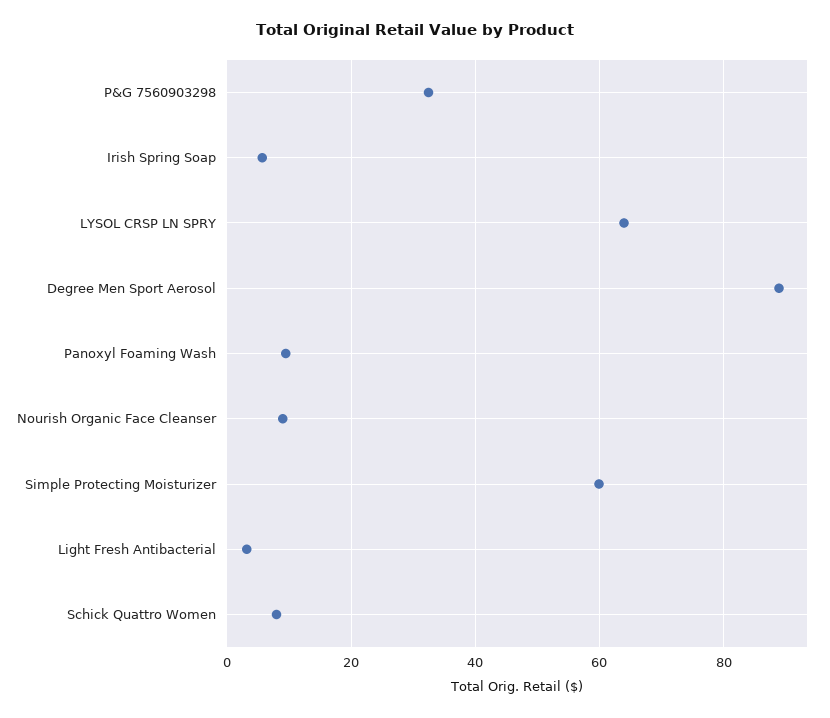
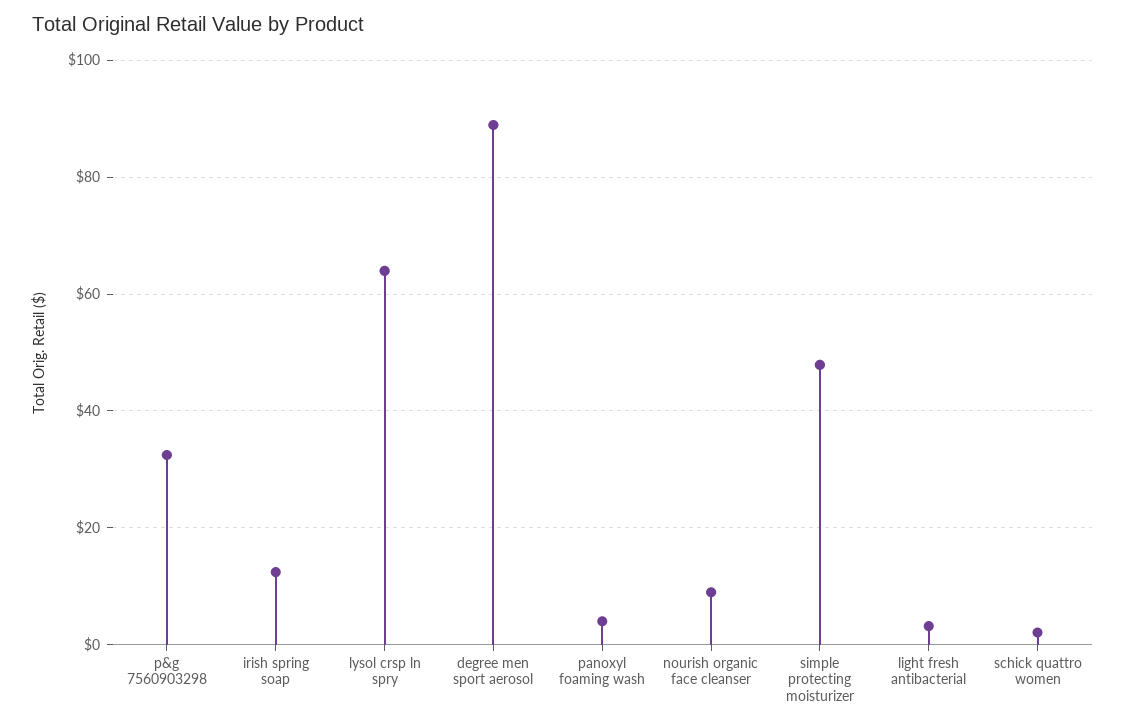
Irish Spring Soap: 6 -> 12
Panoxyl Foaming Wash: 10 -> 4
Simple Protecting Moisturizer: 60 -> 48
Schick Quattro Women: 8 -> 2

